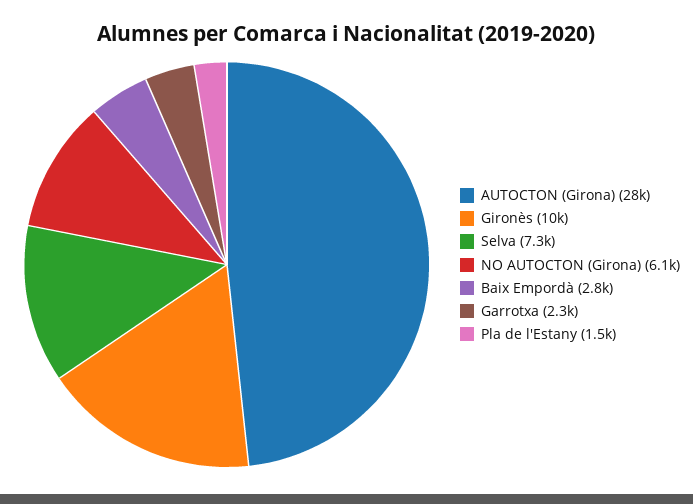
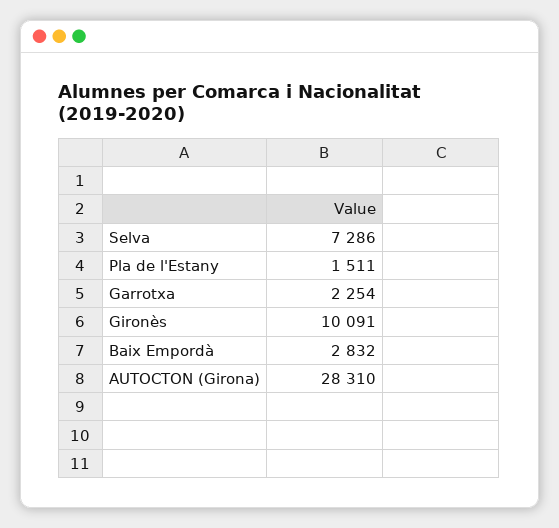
NO AUTOCTON (Girona): 6100 -> none

